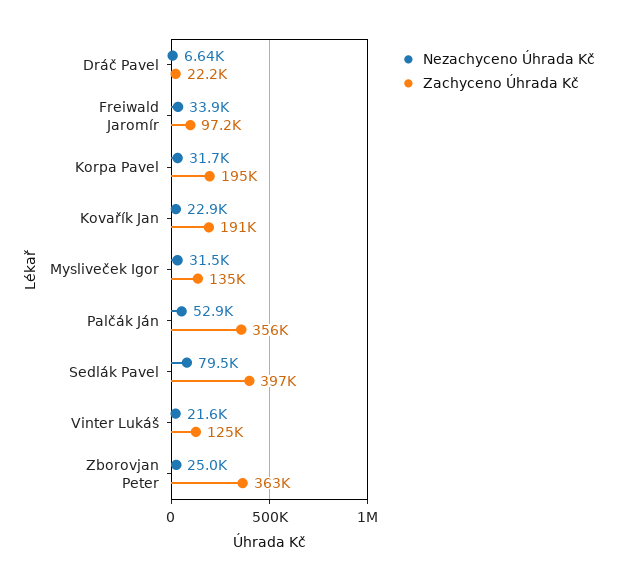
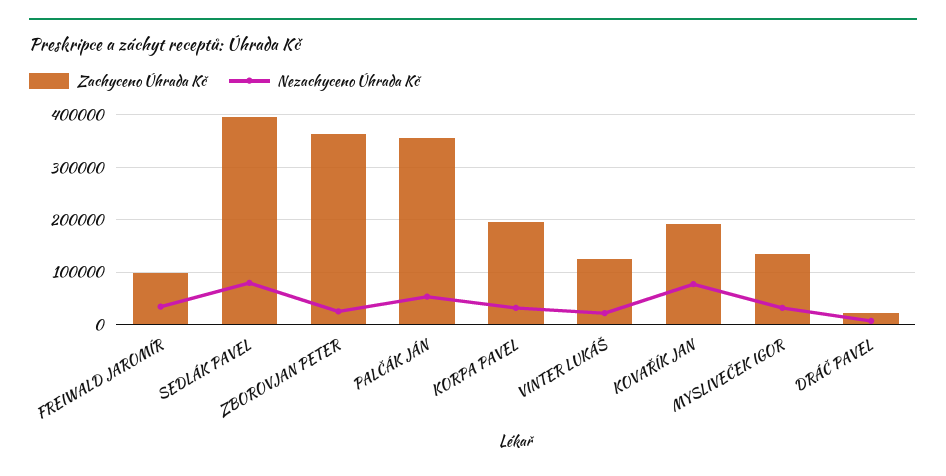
Nezachyceno Úhrada Kč, Kovařík Jan: 22900 -> 80000

